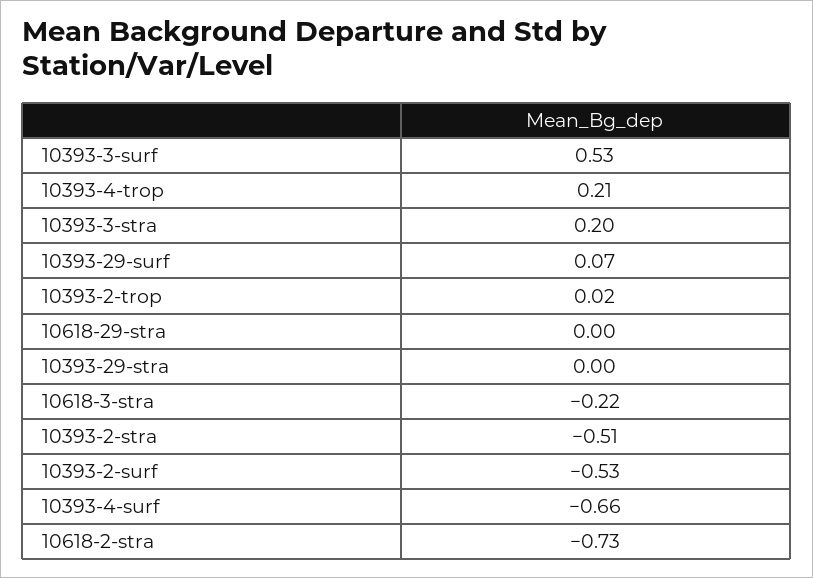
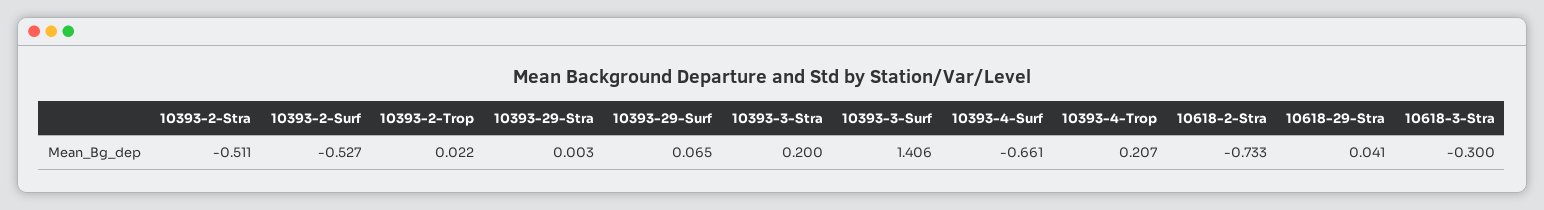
10393-3-surf: 0.53 -> 1.406
10618-29-stra: 0 -> 0.041
10618-3-stra: -0.22 -> -0.3

